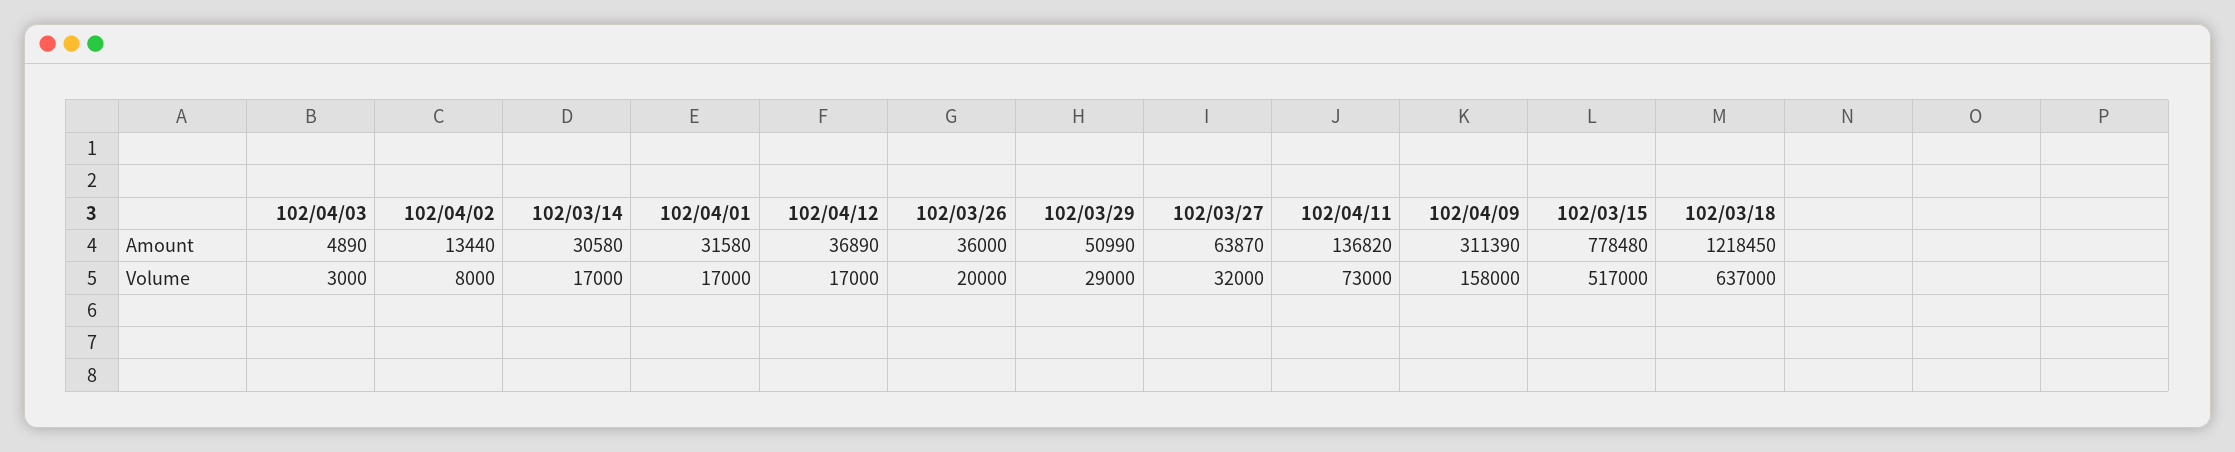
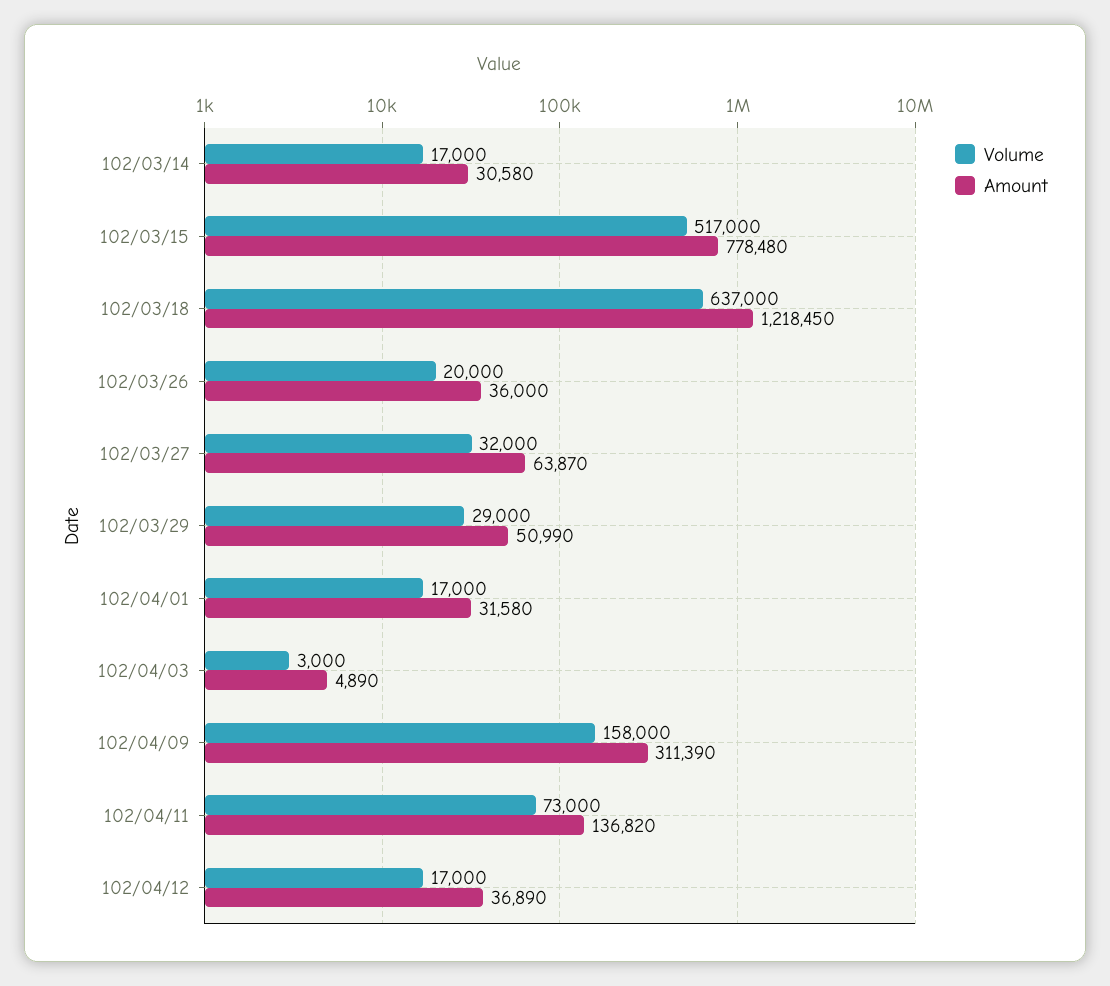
Amount, 102/04/02: 13440 -> none
Volume, 102/04/02: 8000 -> none

